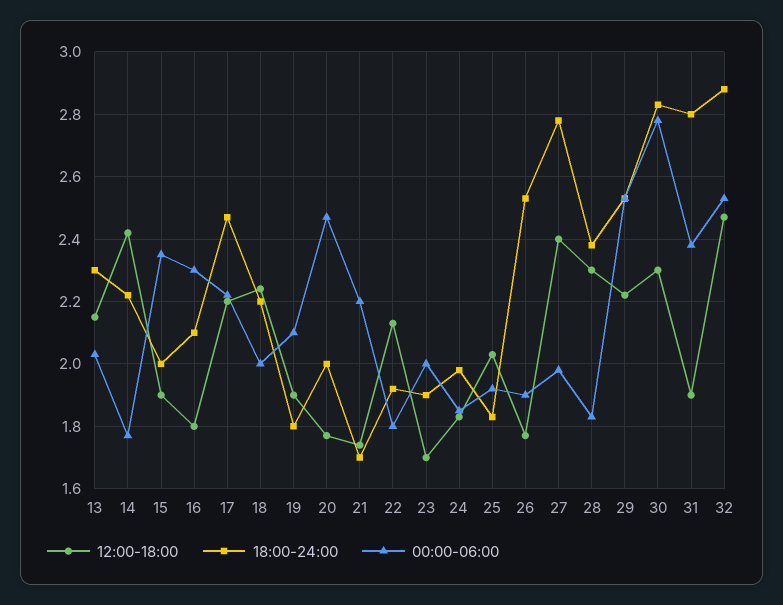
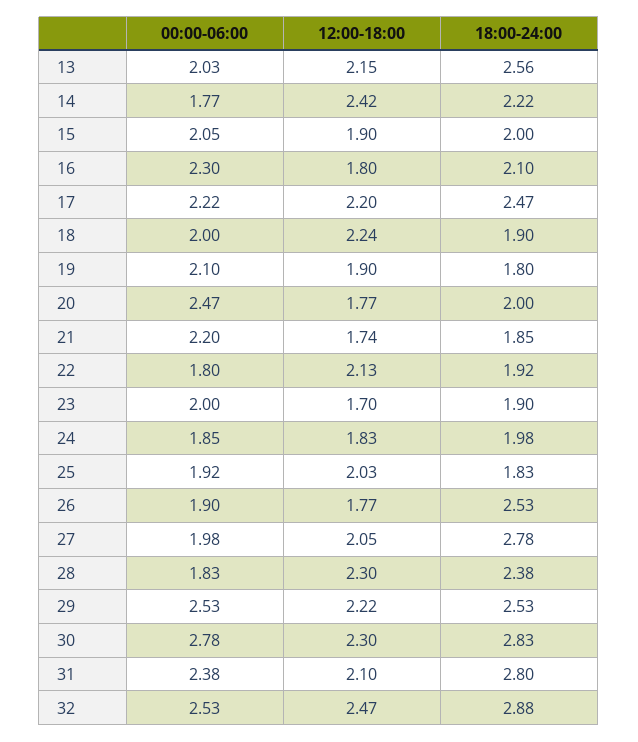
18:00-24:00, 13: 2.3 -> 2.56
00:00-06:00, 15: 2.35 -> 2.05
18:00-24:00, 18: 2.2 -> 1.9
18:00-24:00, 21: 1.7 -> 1.85
12:00-18:00, 27: 2.4 -> 2.05
12:00-18:00, 31: 1.9 -> 2.1

